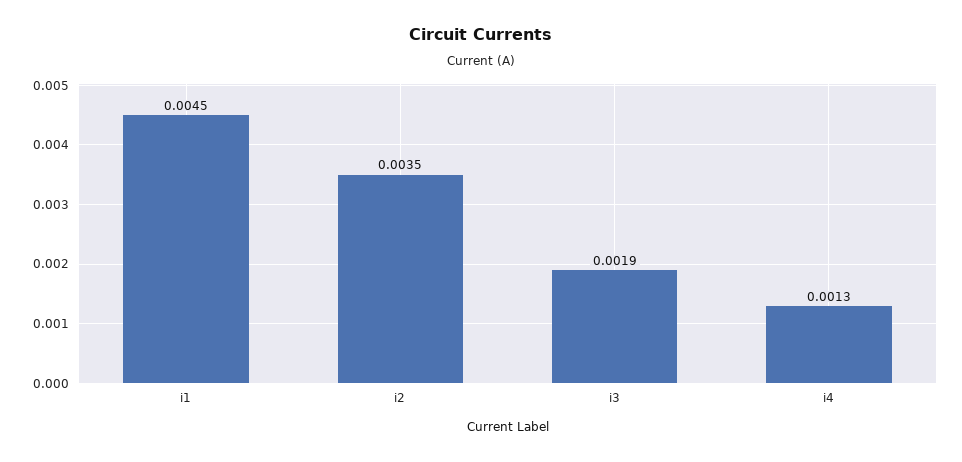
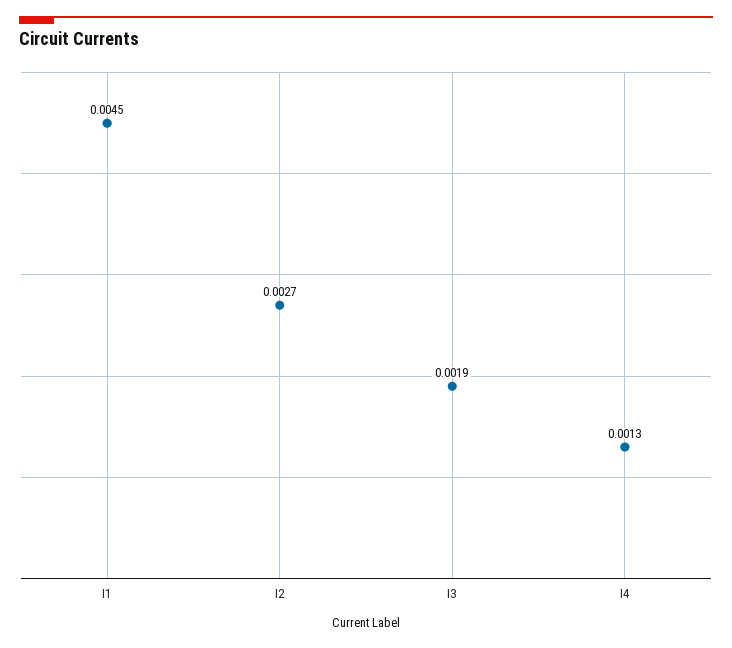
i2: 0.0035 -> 0.0027

